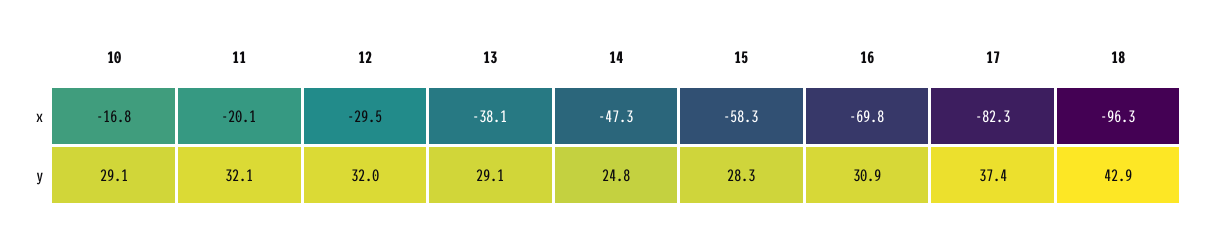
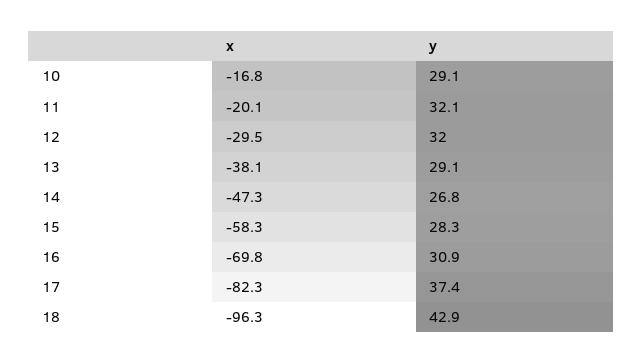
14, y: 24.8 -> 26.8

